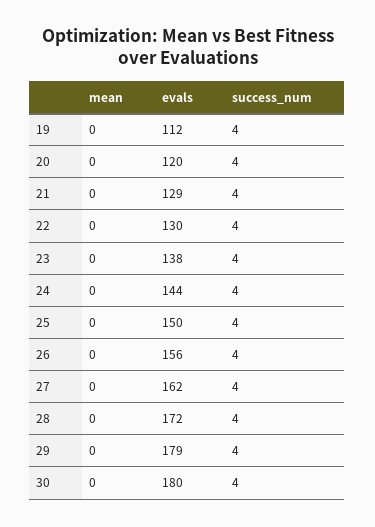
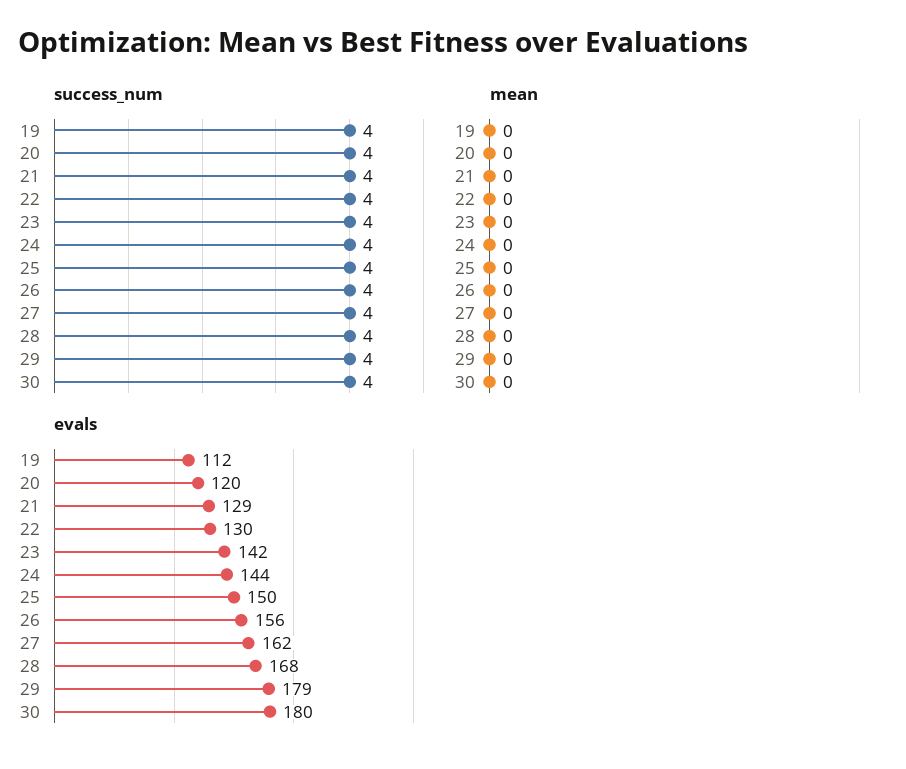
evals, 23: 138 -> 142
evals, 28: 172 -> 168

